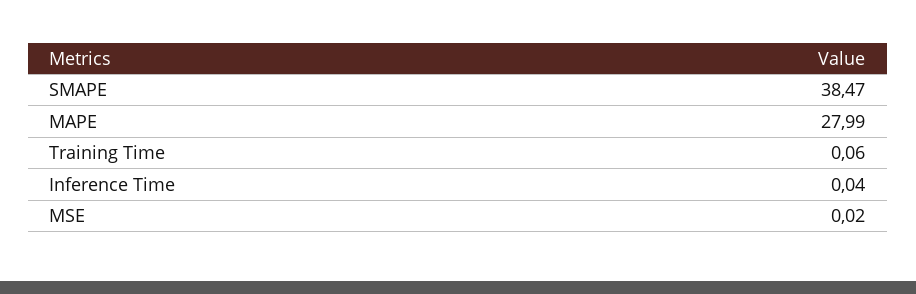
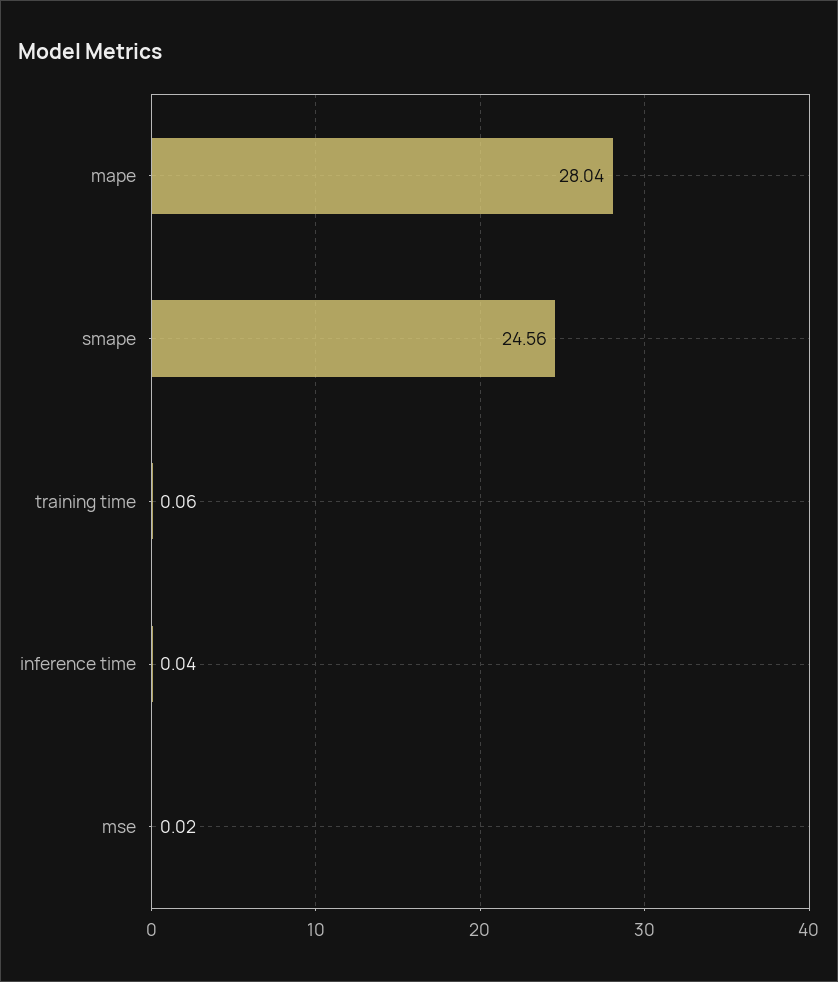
SMAPE: 38.47 -> 24.56
MAPE: 27.99 -> 28.04

